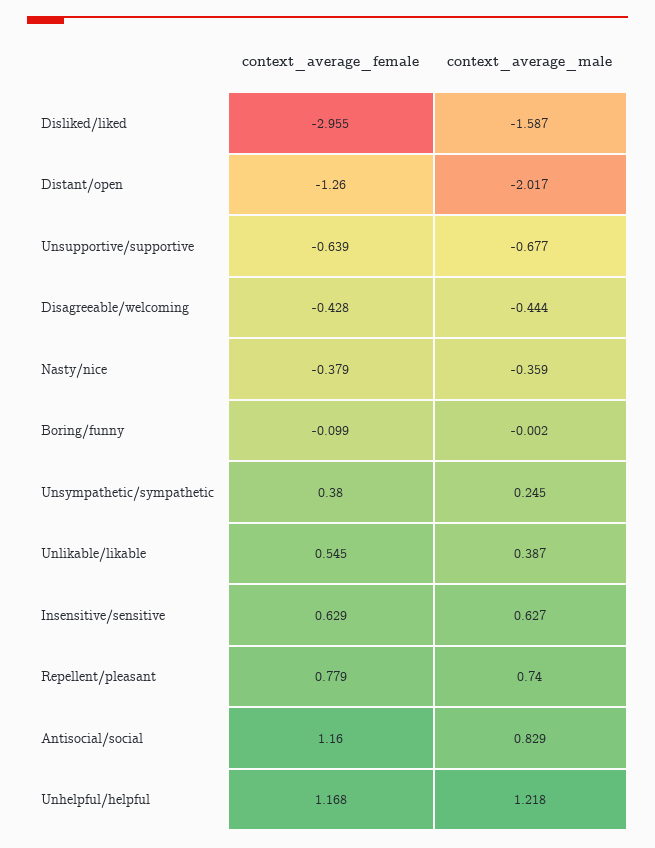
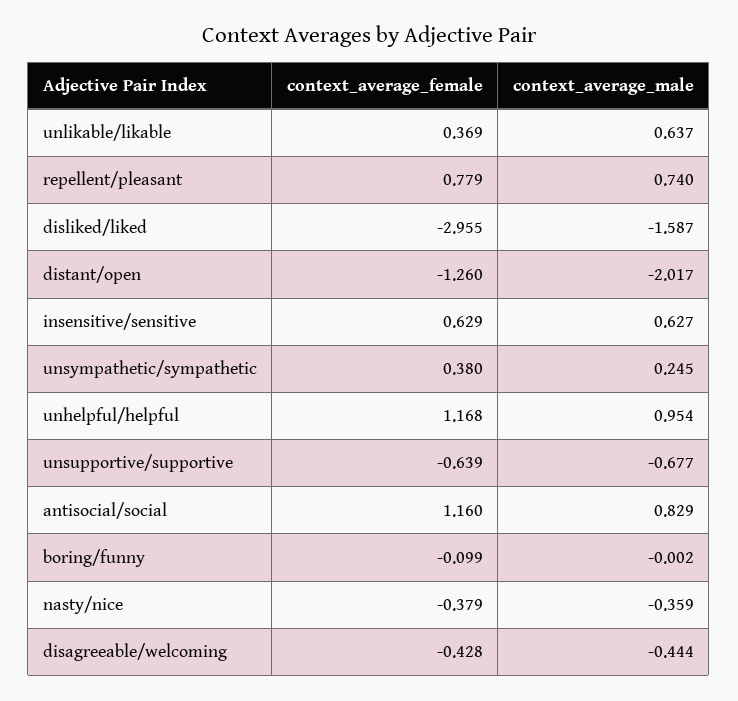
context_average_female, Unlikable/likable: 0.545 -> 0.369
context_average_male, Unlikable/likable: 0.387 -> 0.637
context_average_male, Unhelpful/helpful: 1.218 -> 0.954

